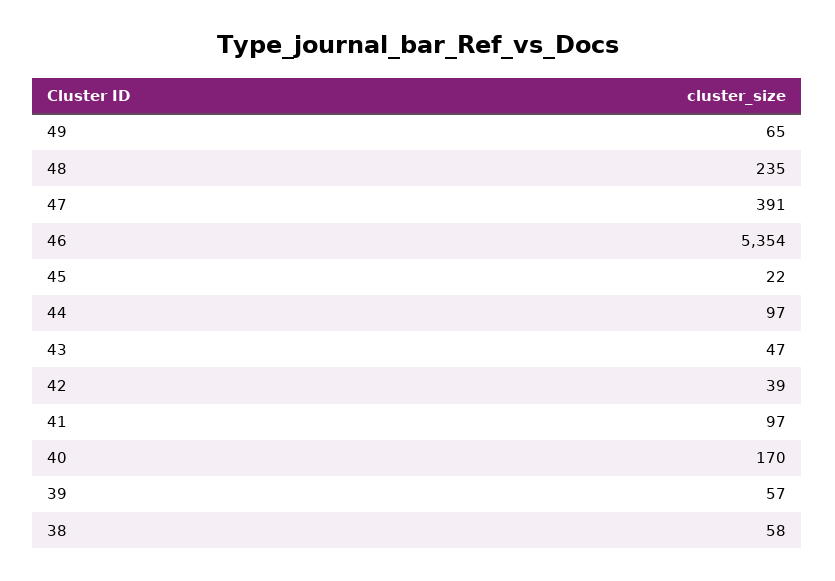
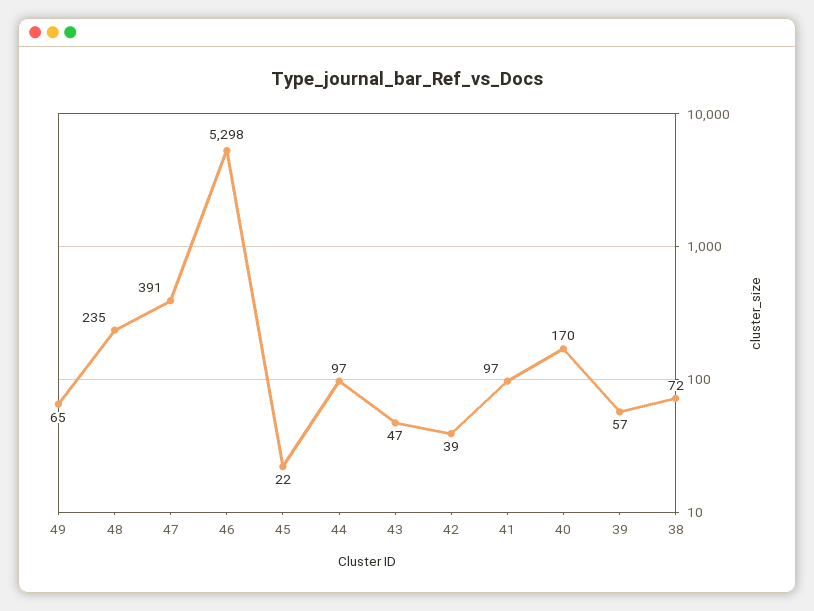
46: 5354 -> 5298
38: 58 -> 72

